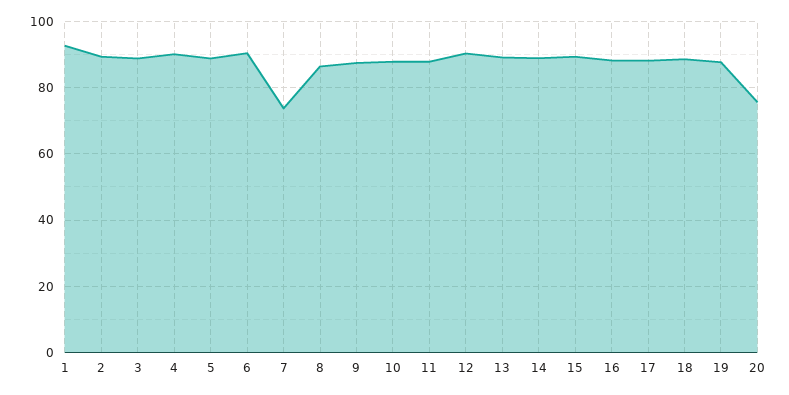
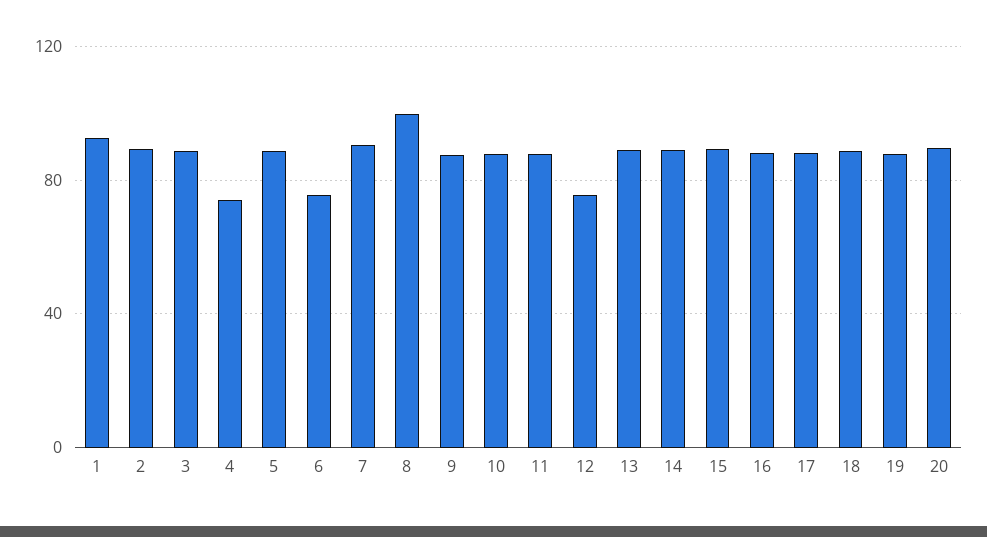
4: 90 -> 75
6: 90 -> 75
7: 74 -> 90
8: 86 -> 100
12: 90 -> 75
20: 76 -> 90

